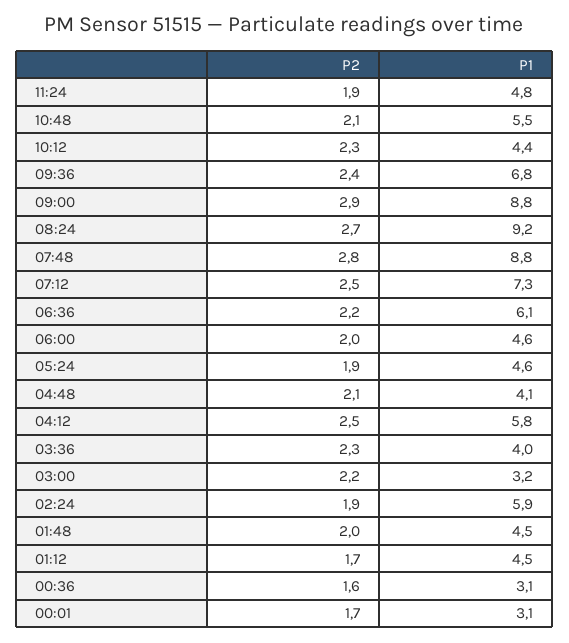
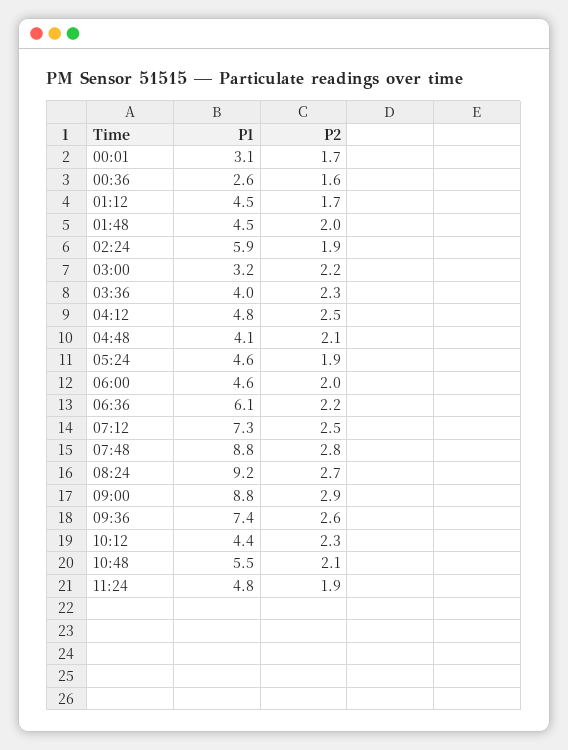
P2, 09:36: 2.4 -> 2.6
P1, 09:36: 6.8 -> 7.4
P1, 04:12: 5.8 -> 4.8
P1, 00:36: 3.1 -> 2.6

